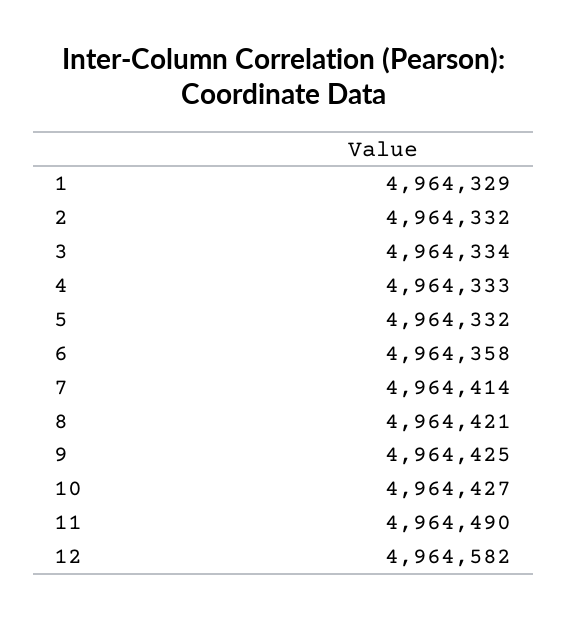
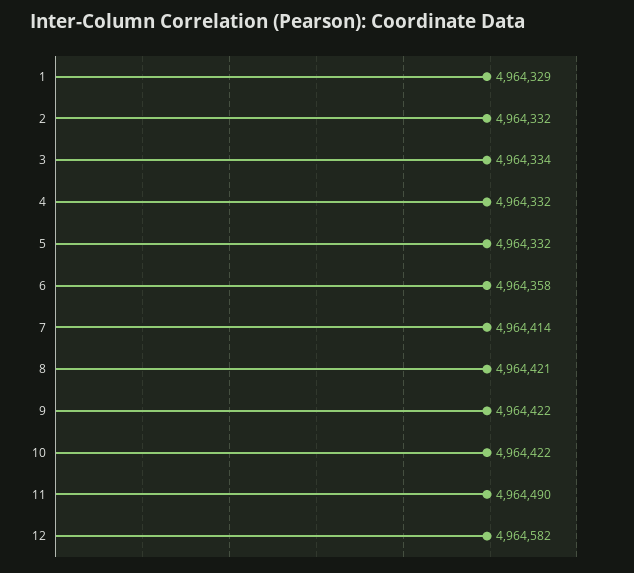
4: 4964333 -> 4964332
9: 4964425 -> 4964422
10: 4964427 -> 4964422

